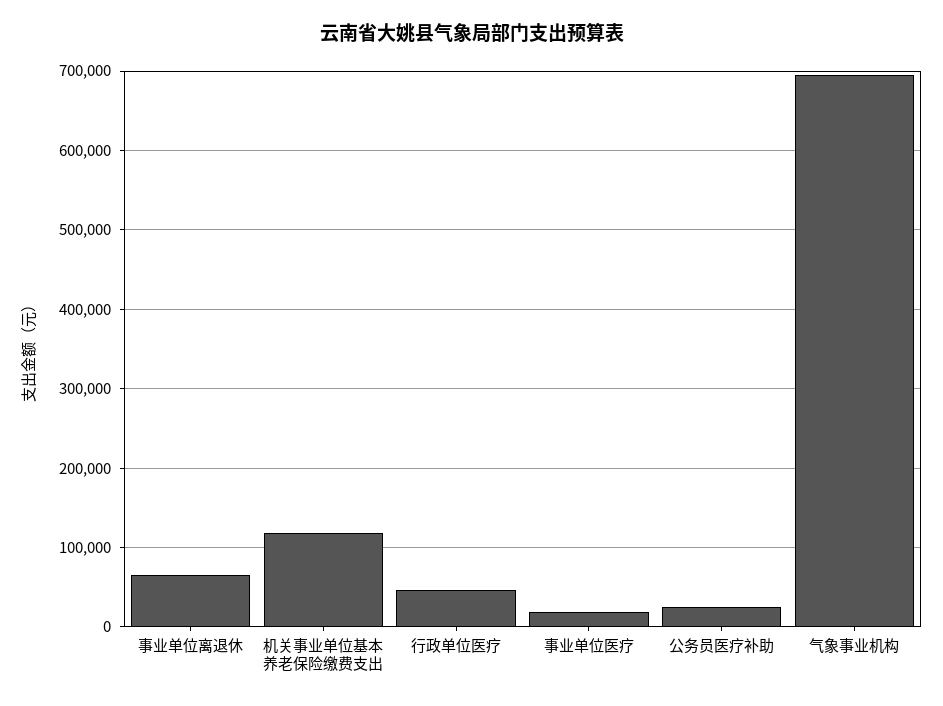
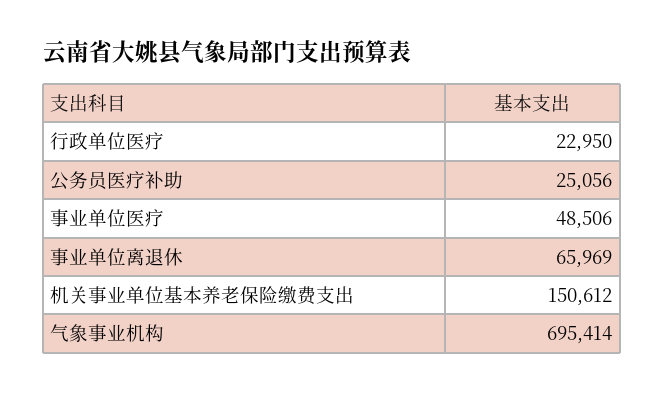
机关事业单位基本养老保险缴费支出: 120000 -> 150612
行政单位医疗: 50000 -> 22950
事业单位医疗: 20000 -> 48506

